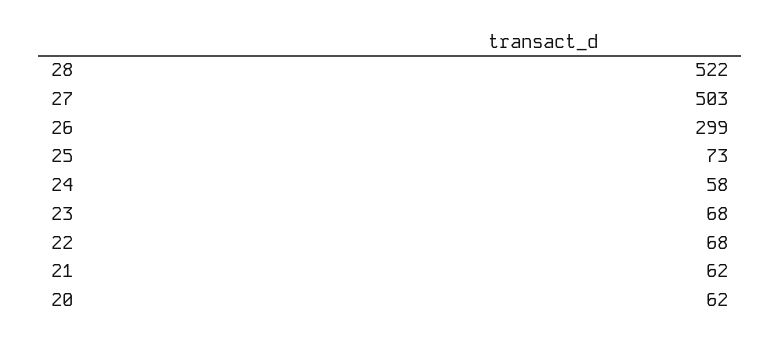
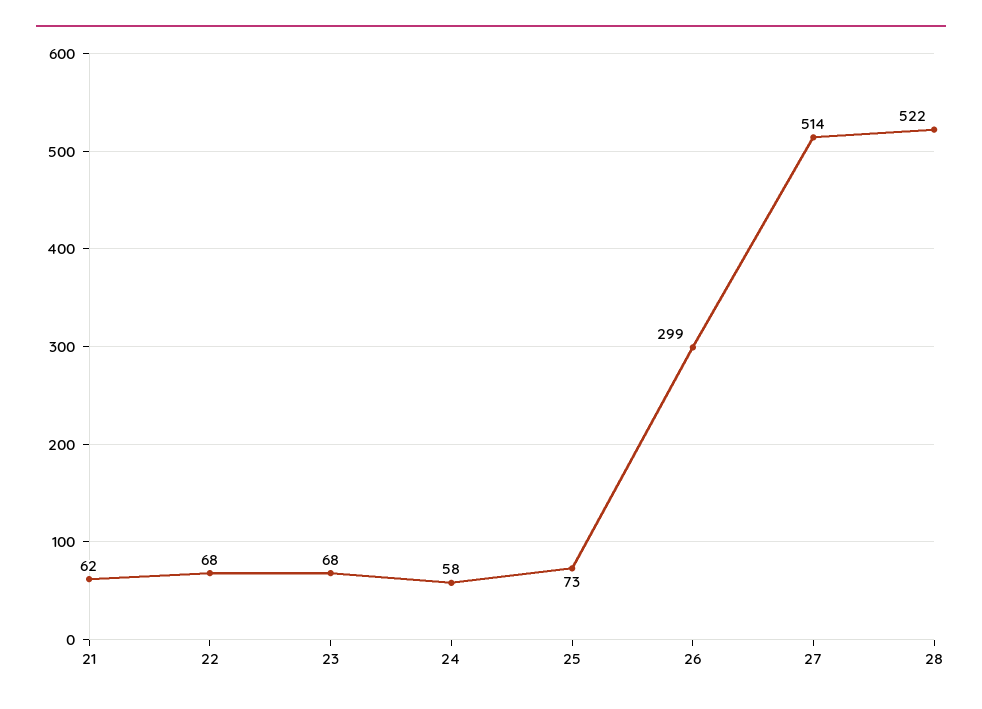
27: 503 -> 514
20: 62 -> none

